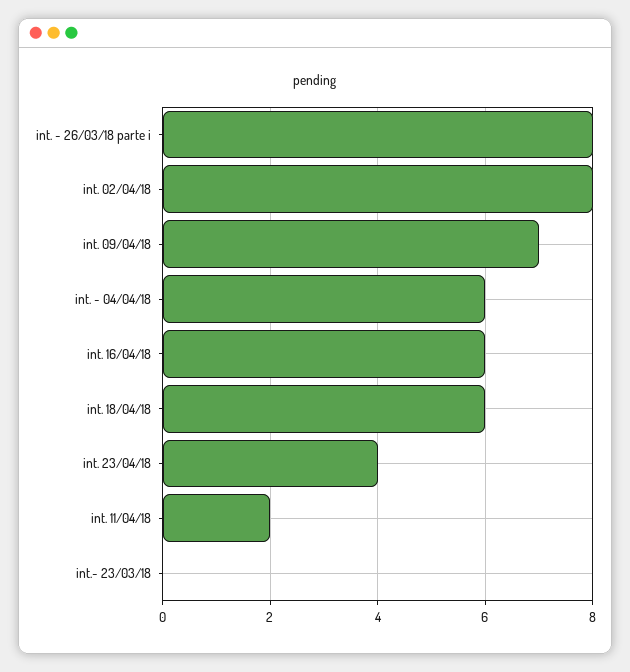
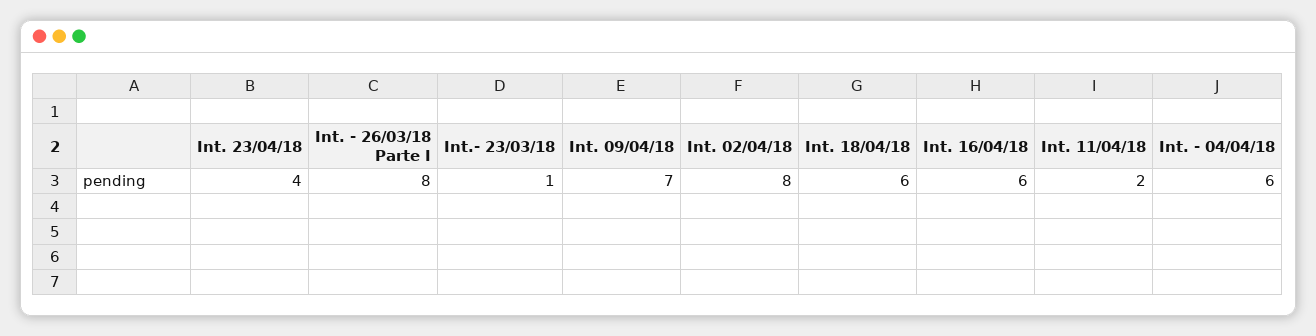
int.- 23/03/18: 0 -> 1

